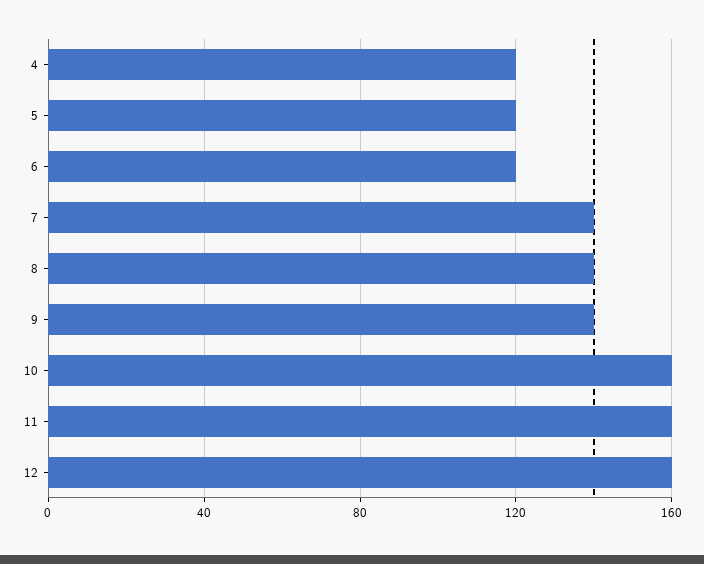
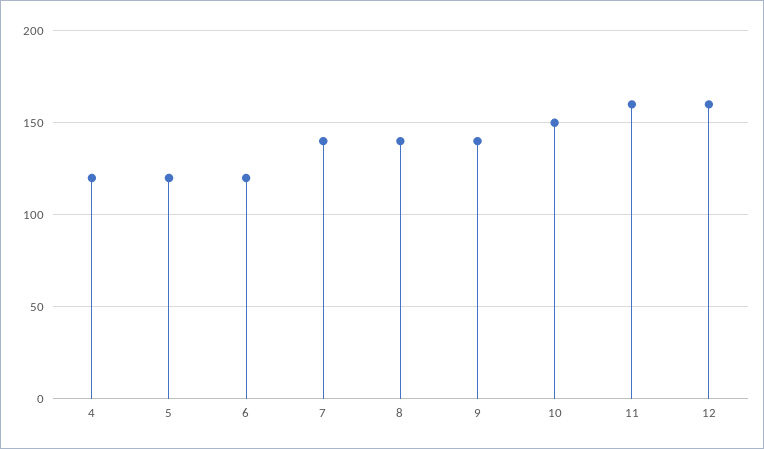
10: 160 -> 150

